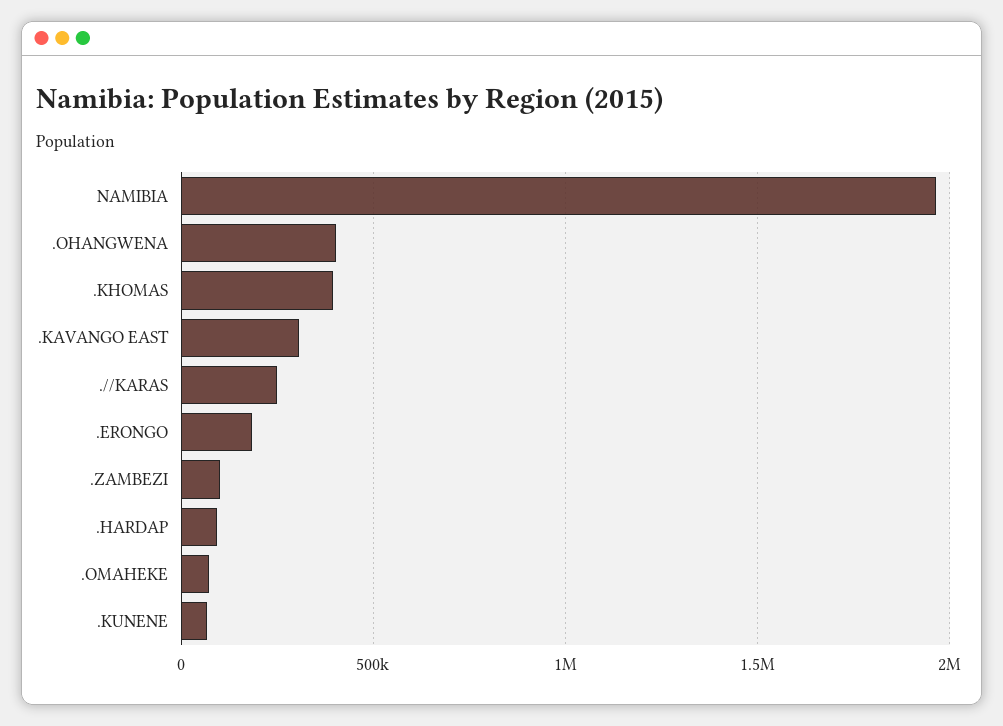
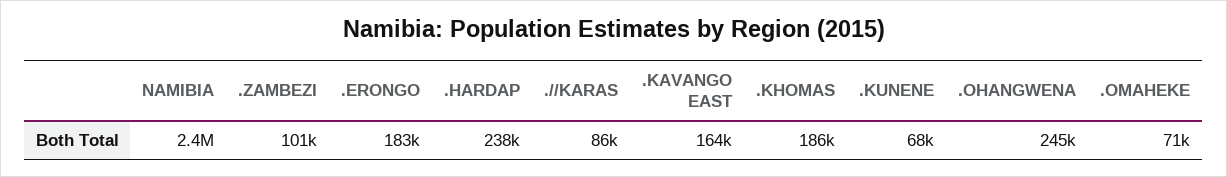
NAMIBIA: 1950000 -> 2400000
.OHANGWENA: 400000 -> 245000
.KHOMAS: 400000 -> 186000
.KAVANGO EAST: 300000 -> 164000
.//KARAS: 250000 -> 86000
.HARDAP: 100000 -> 238000

